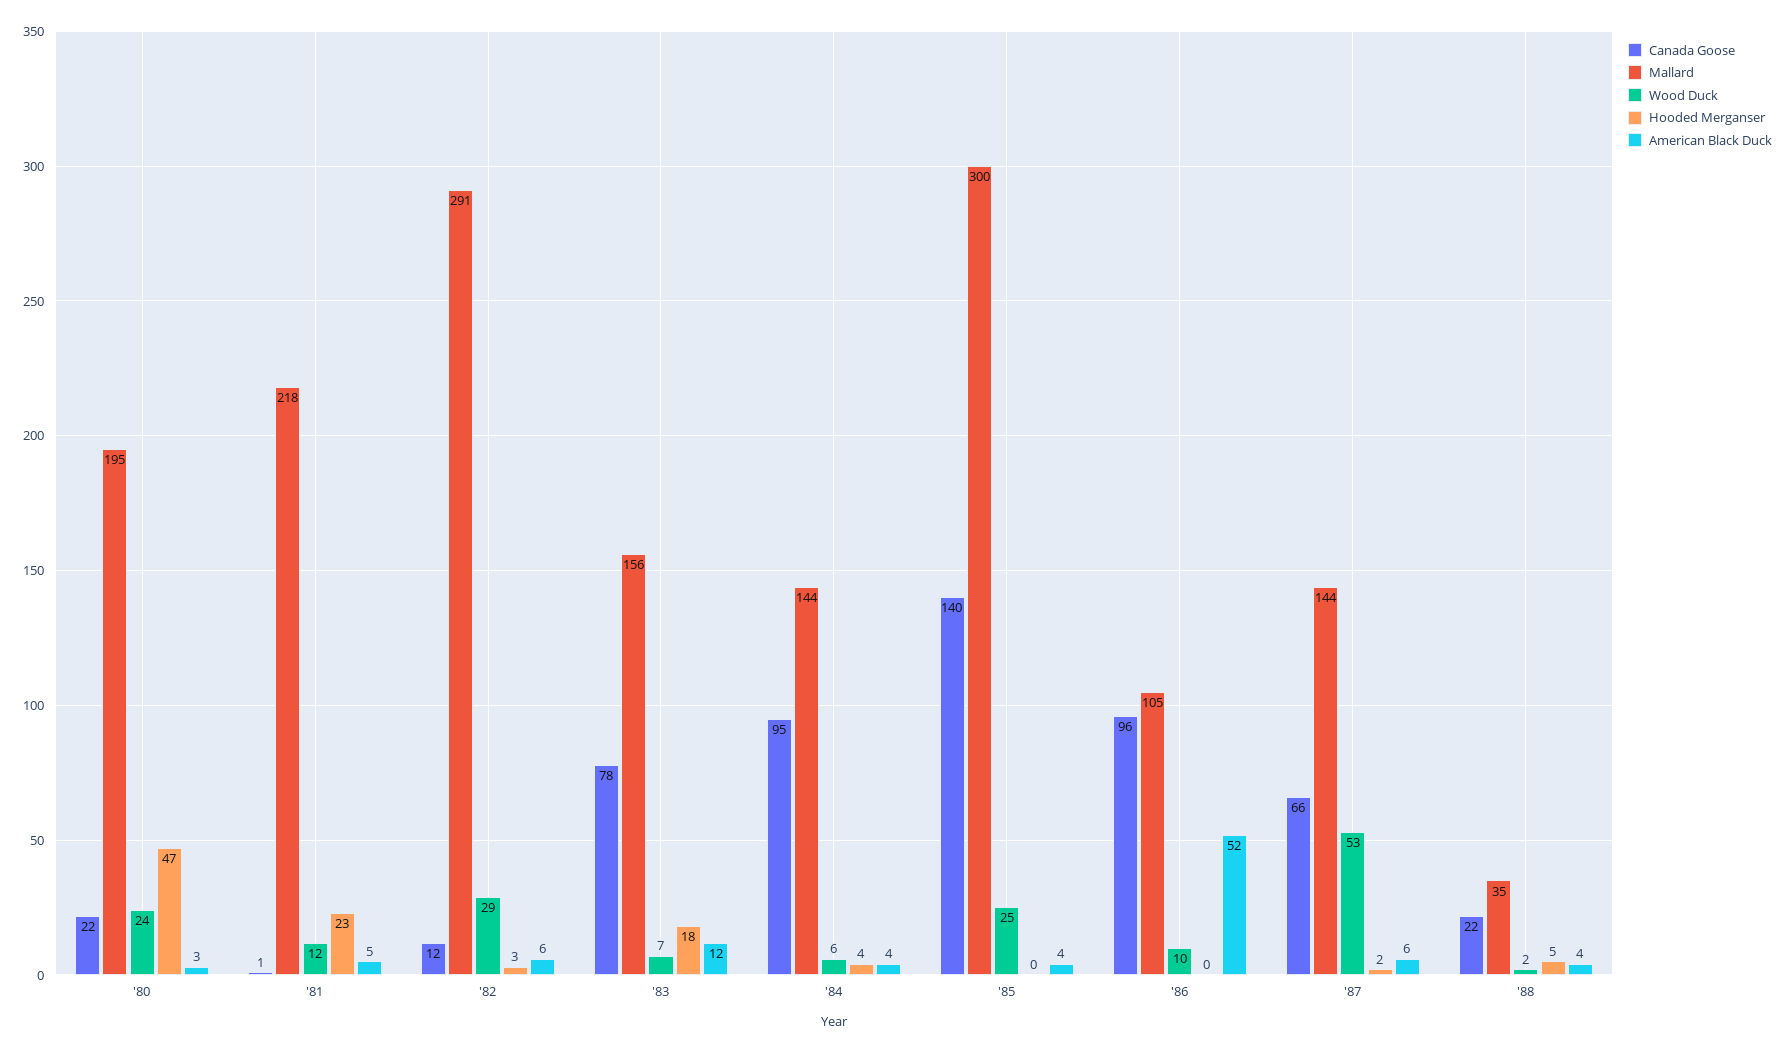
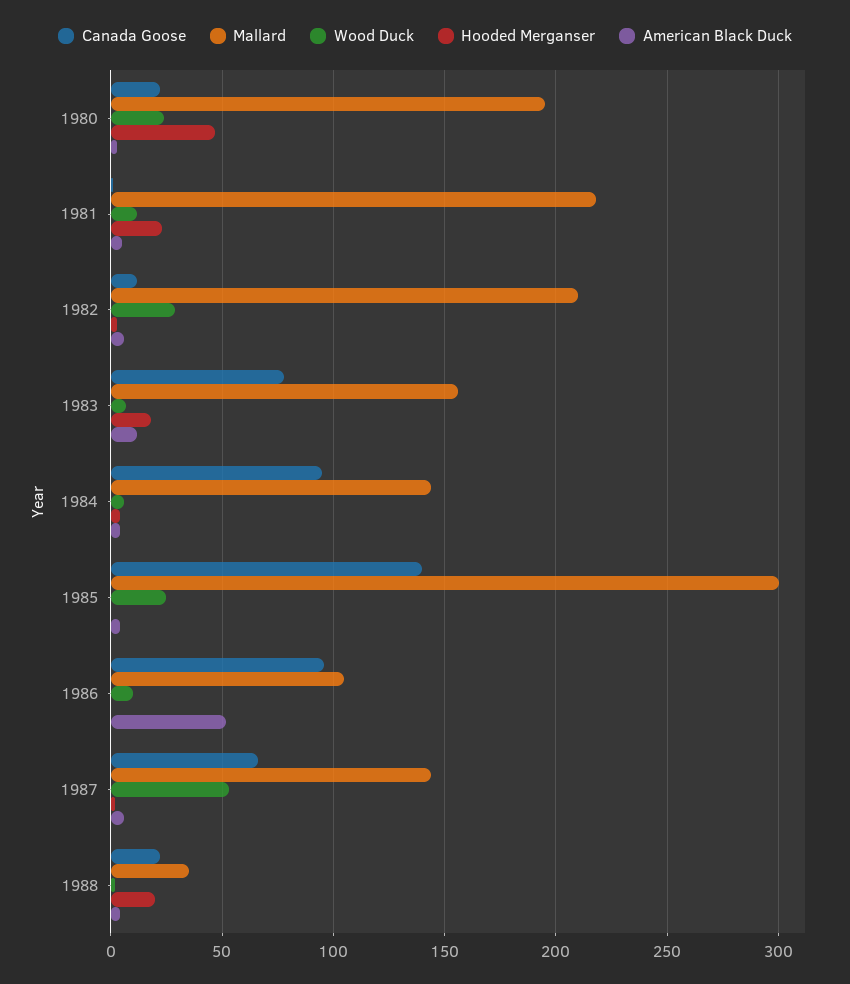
Mallard, '82: 291 -> 210
Hooded Merganser, '88: 5 -> 20

